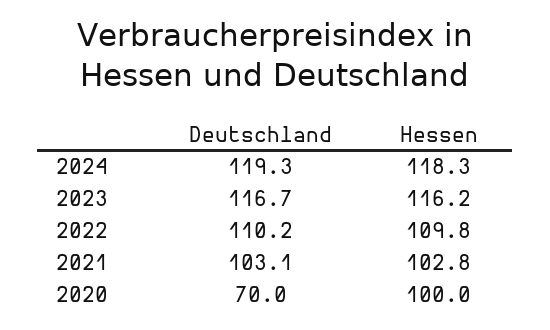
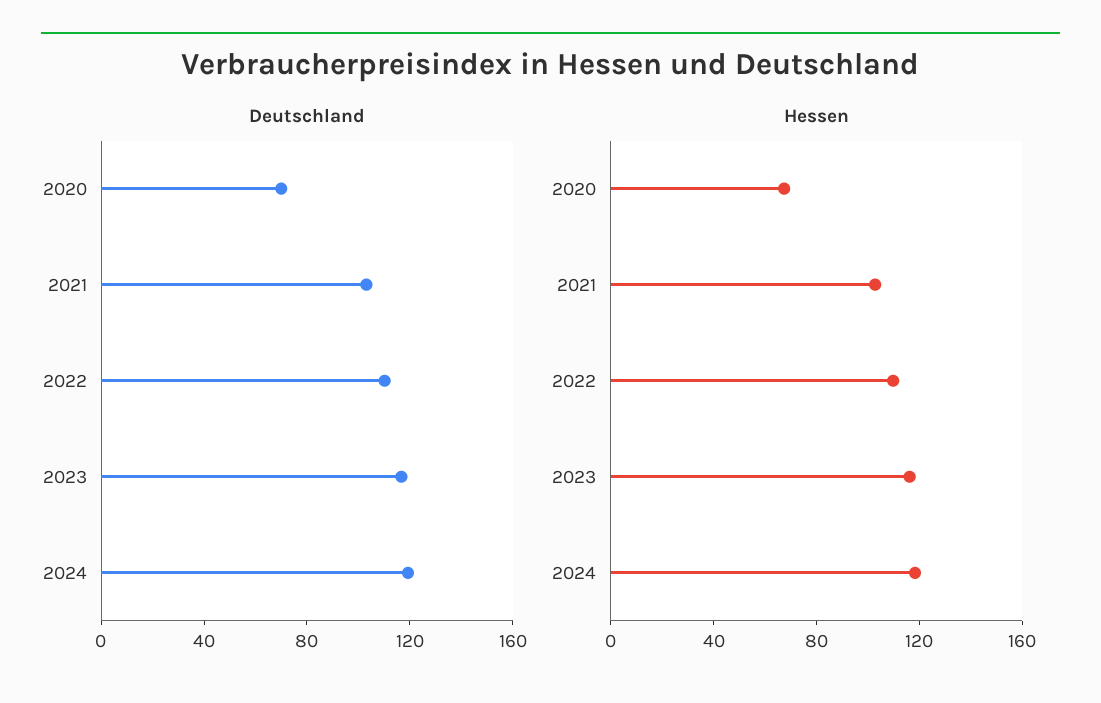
Hessen, 2020: 100 -> 70

